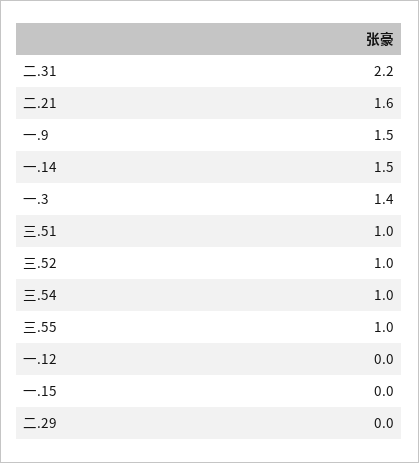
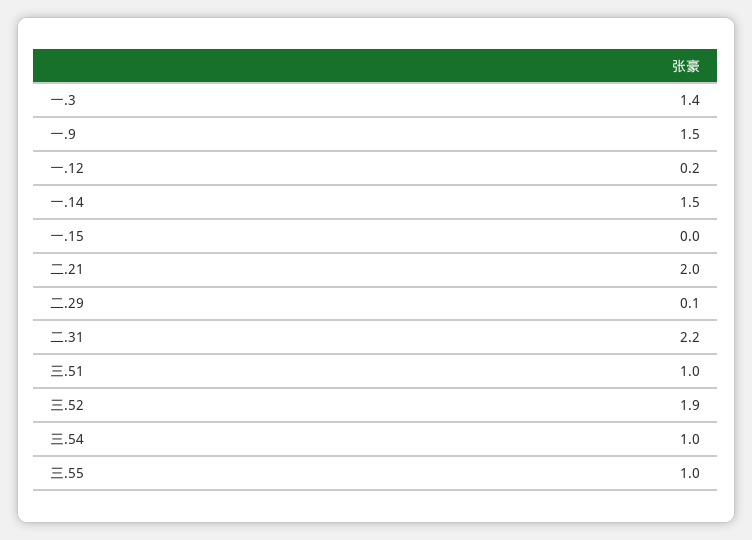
二.21: 1.6 -> 2
三.52: 1 -> 1.9
一.12: 0 -> 0.2
二.29: 0 -> 0.1

